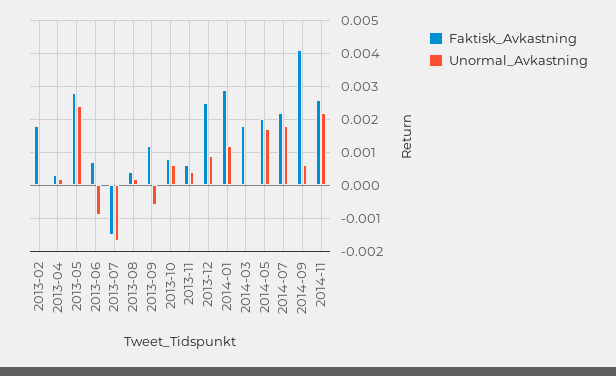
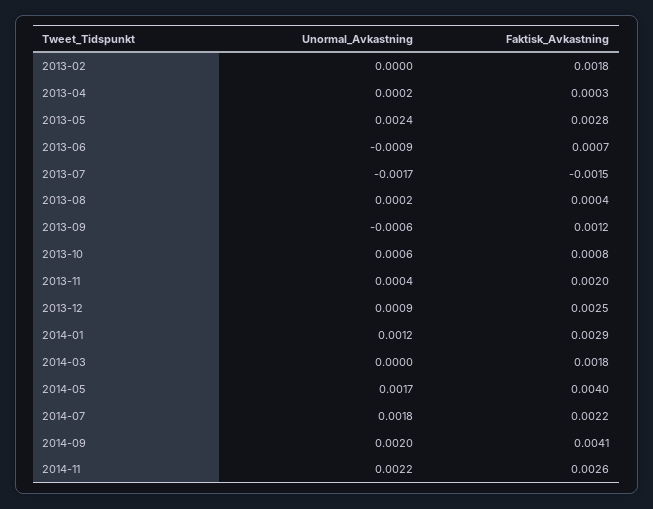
Faktisk_Avkastning, 2013-11: 0.0005 -> 0.002
Faktisk_Avkastning, 2014-05: 0.002 -> 0.004
Unormal_Avkastning, 2014-09: 0.0005 -> 0.002

